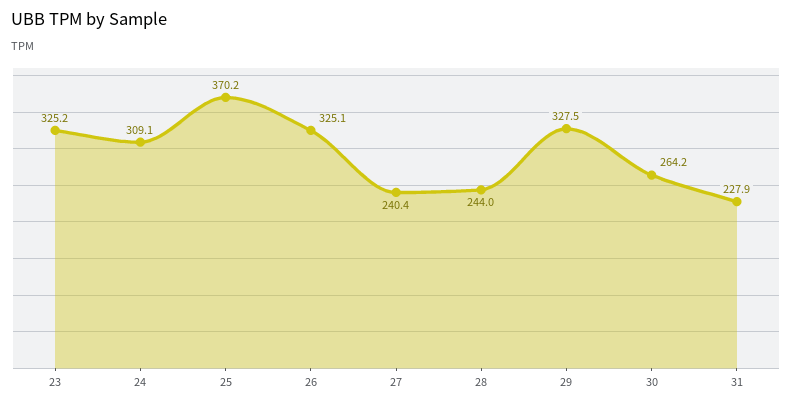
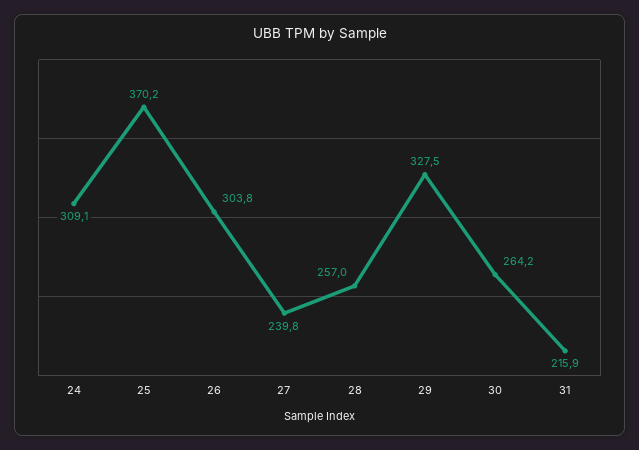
23: 325.2 -> none
26: 325.1 -> 303.8
27: 240.4 -> 239.8
28: 244 -> 257
31: 227.9 -> 215.9

